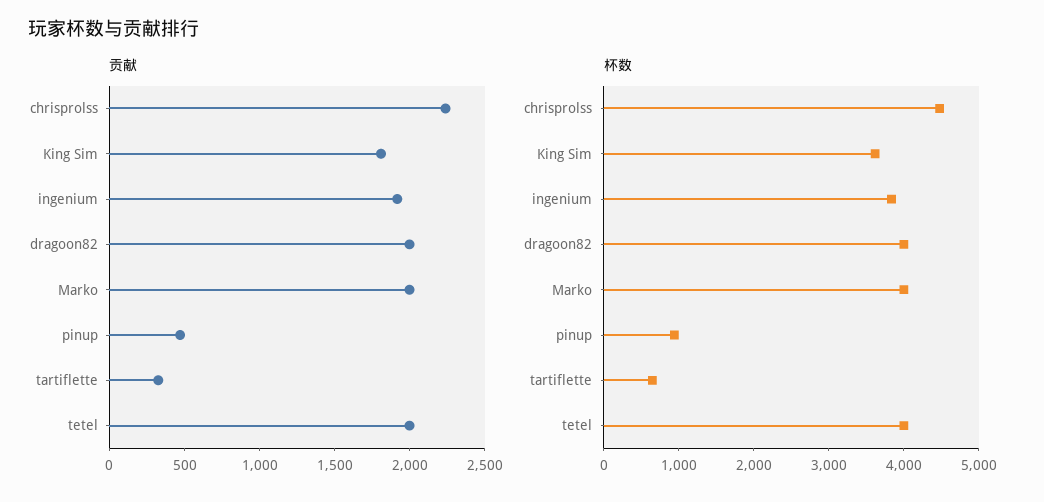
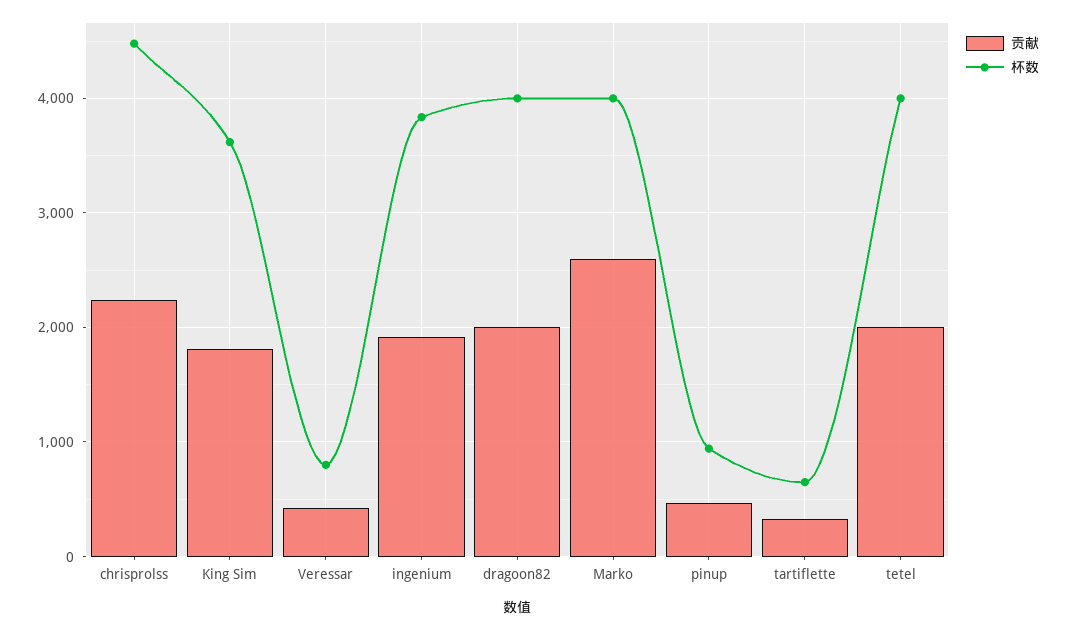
贡献, Marko: 2000 -> 2600
贡献, Veressar: none -> 400
杯数, Veressar: none -> 800

